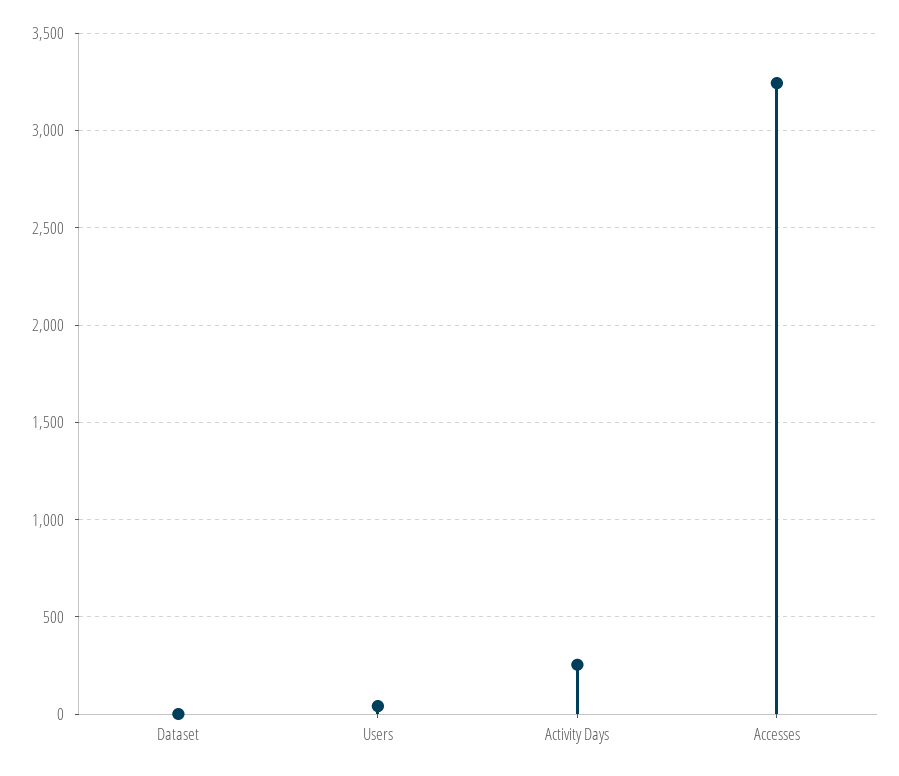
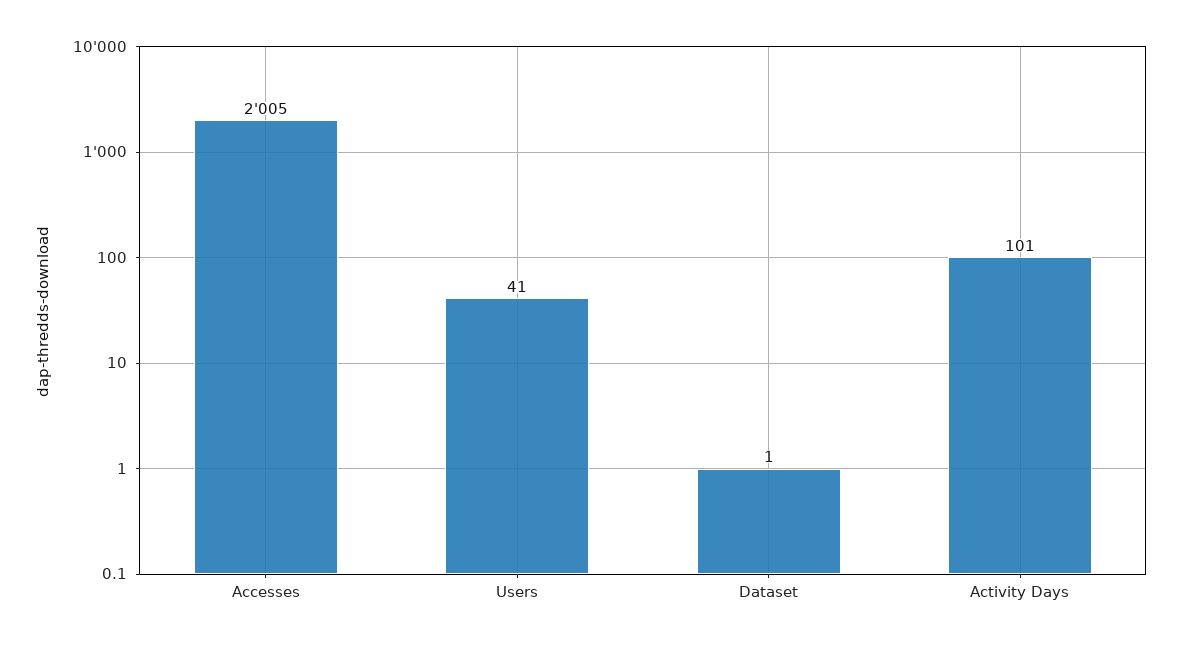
Activity Days: 250 -> 101
Accesses: 3250 -> 2005

